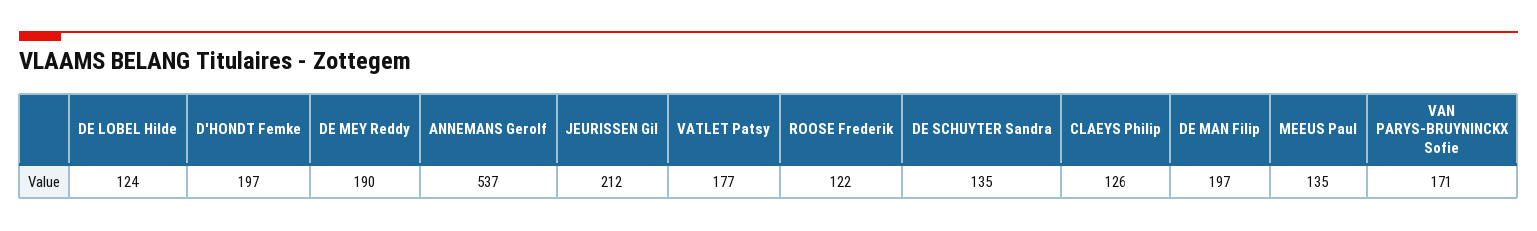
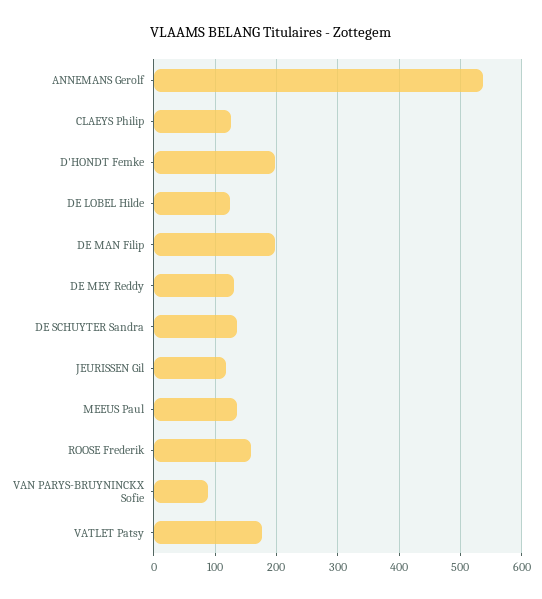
DE MEY Reddy: 190 -> 130
JEURISSEN Gil: 212 -> 120
ROOSE Frederik: 122 -> 160
VAN PARYS-BRUYNINCKX Sofie: 171 -> 90

